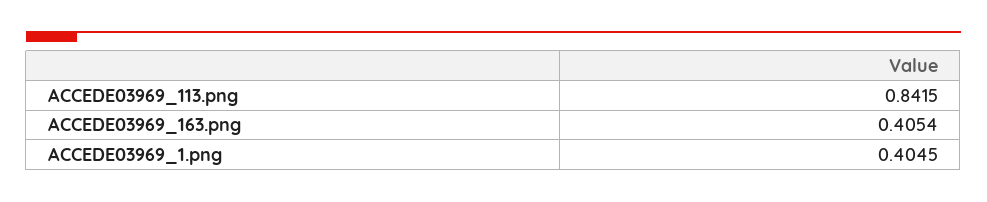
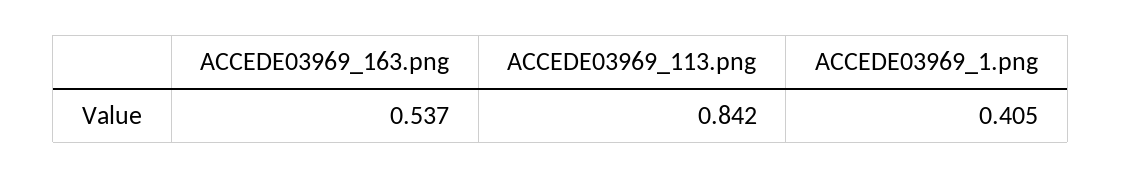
ACCEDE03969_163.png: 0.4054 -> 0.537

